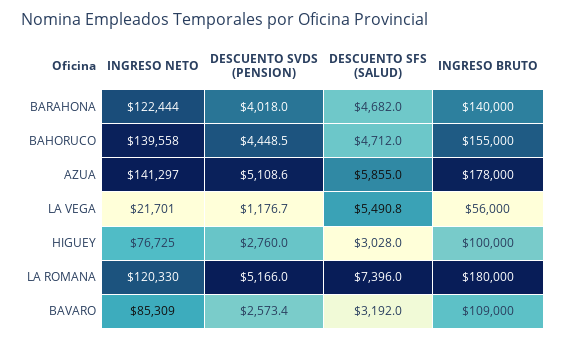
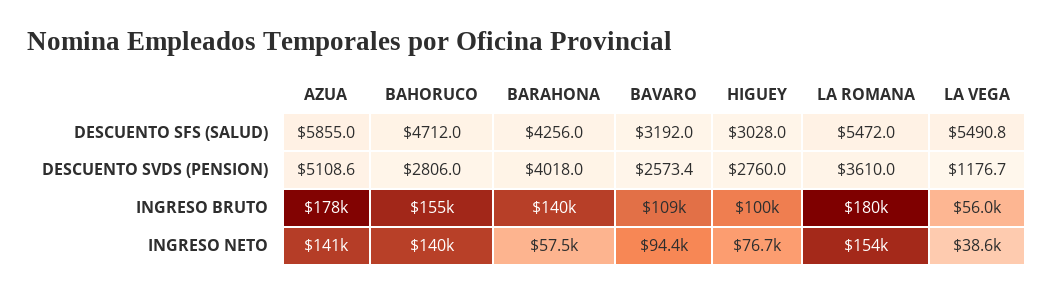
INGRESO NETO, BARAHONA: 122444 -> 57500
DESCUENTO SFS (SALUD), BARAHONA: 4682 -> 4256
DESCUENTO SVDS (PENSION), BAHORUCO: 4448.5 -> 2806
INGRESO NETO, LA VEGA: 21701 -> 38600
INGRESO NETO, LA ROMANA: 120330 -> 154000
DESCUENTO SVDS (PENSION), LA ROMANA: 5166 -> 3610
DESCUENTO SFS (SALUD), LA ROMANA: 7396 -> 5472
INGRESO NETO, BAVARO: 85309 -> 94400

